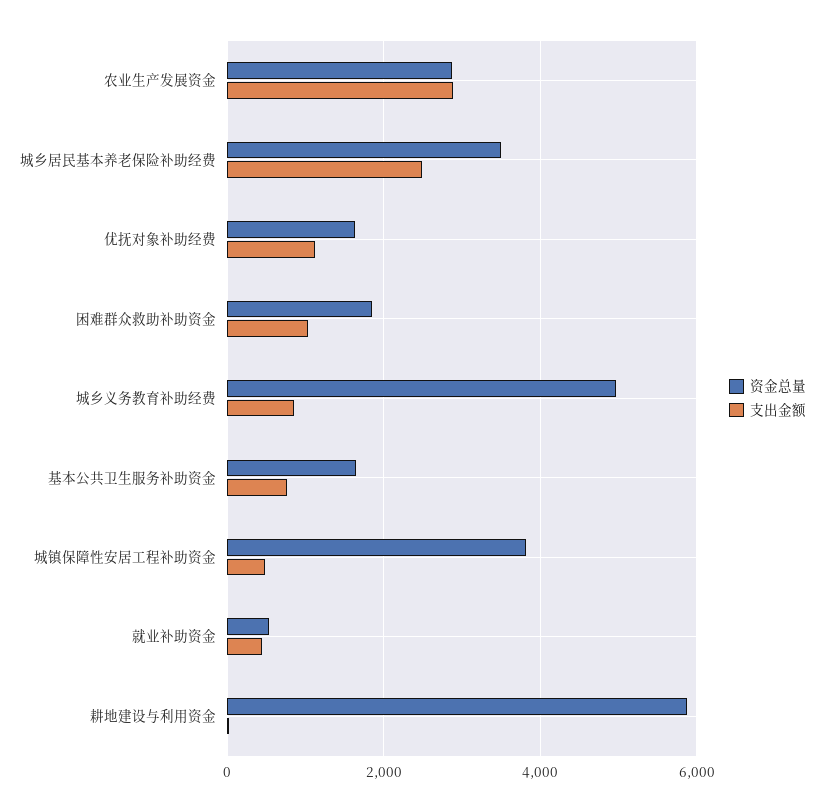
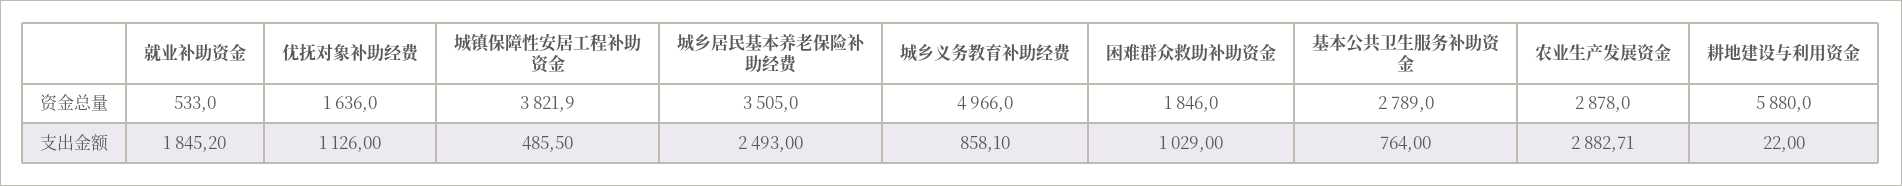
资金总量, 基本公共卫生服务补助资金: 1600 -> 2789
支出金额, 就业补助资金: 400 -> 1845.2

